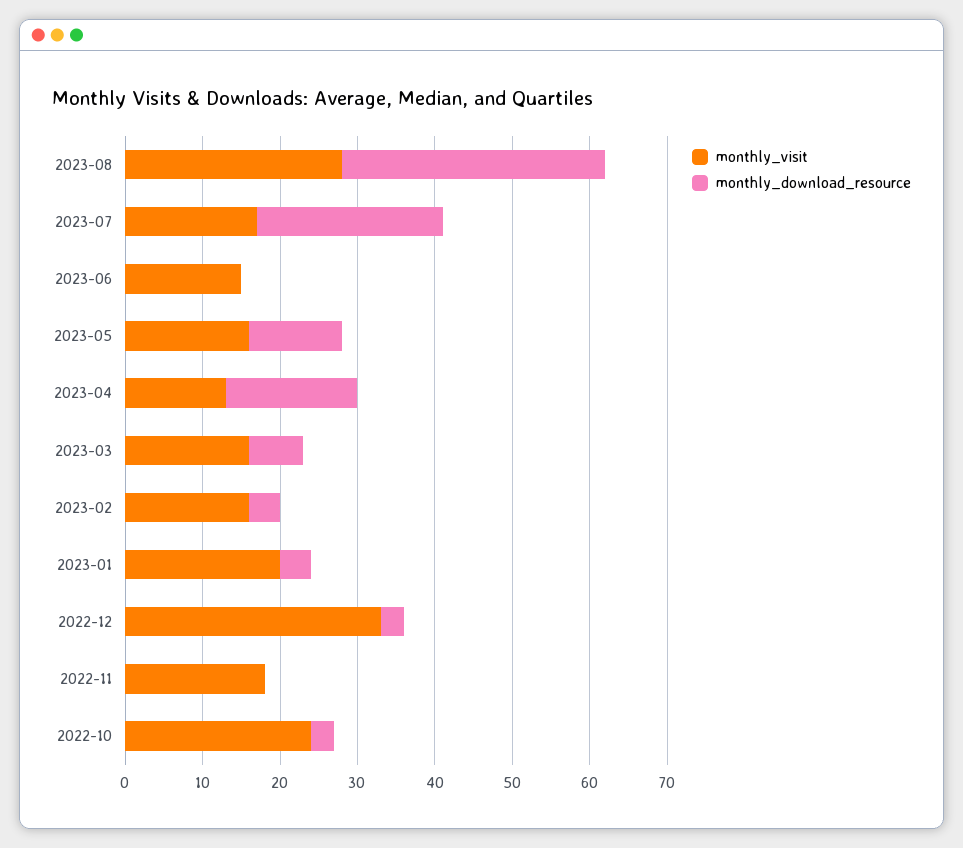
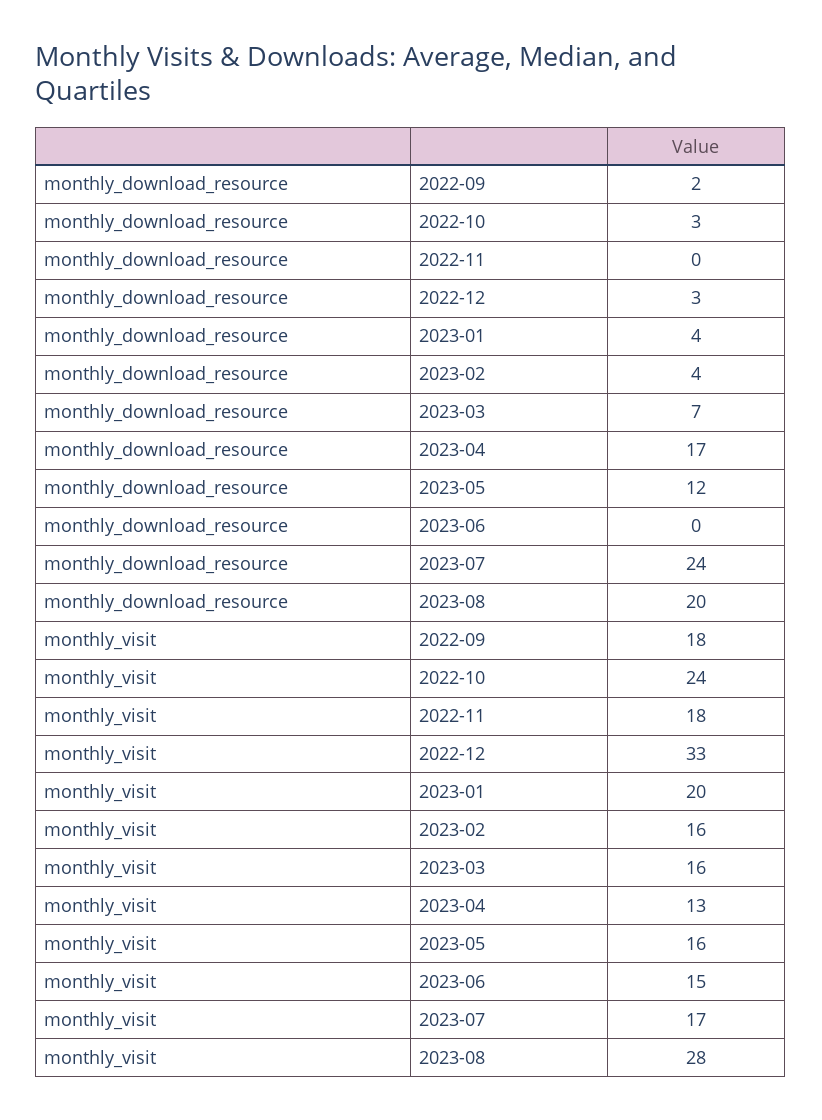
monthly_download_resource, 2023-08: 35 -> 20
monthly_download_resource, 2022-09: none -> 2
monthly_visit, 2022-09: none -> 18

